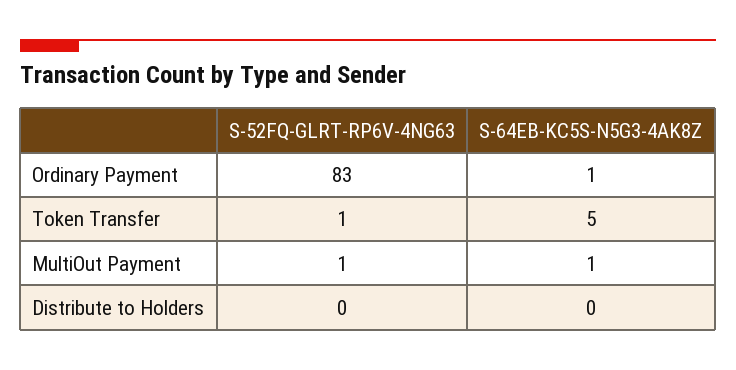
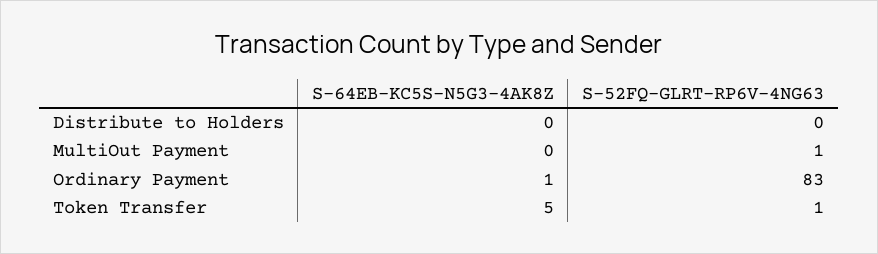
S-64EB-KC5S-N5G3-4AK8Z, MultiOut Payment: 1 -> 0

